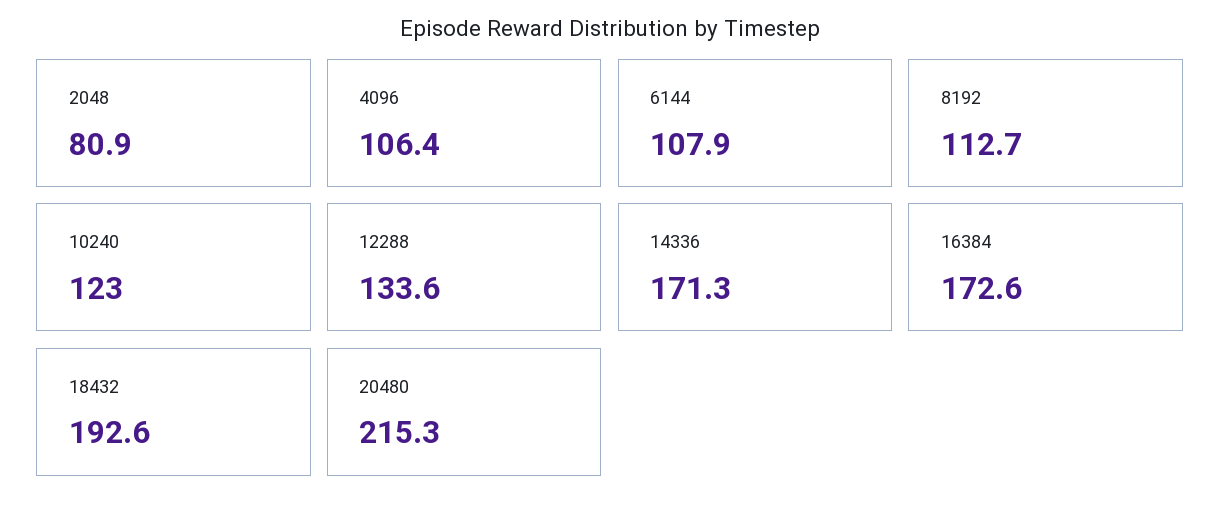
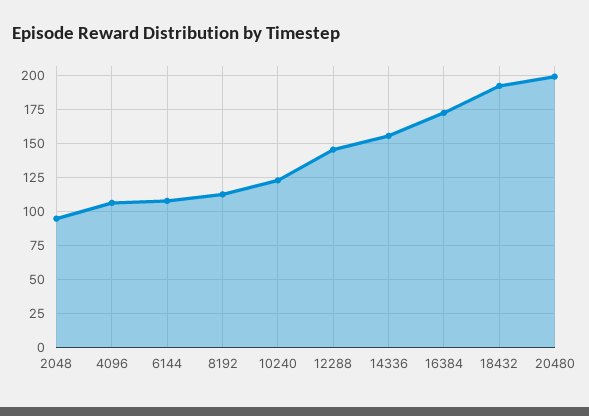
2048: 80.9 -> 95
12288: 133.6 -> 145
14336: 171.3 -> 155
20480: 215.3 -> 200

